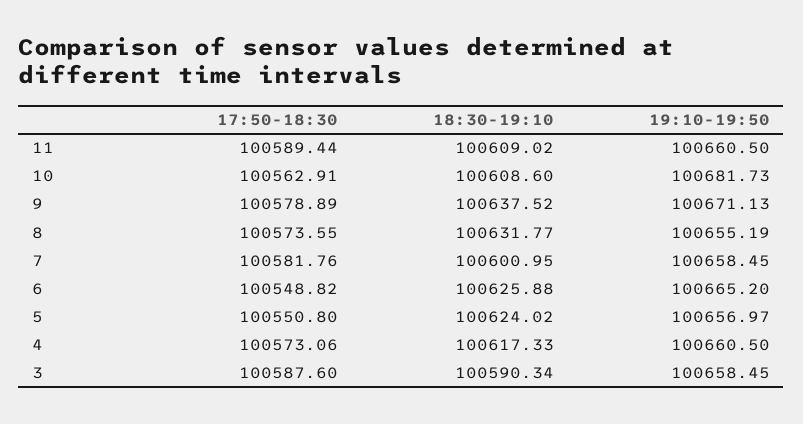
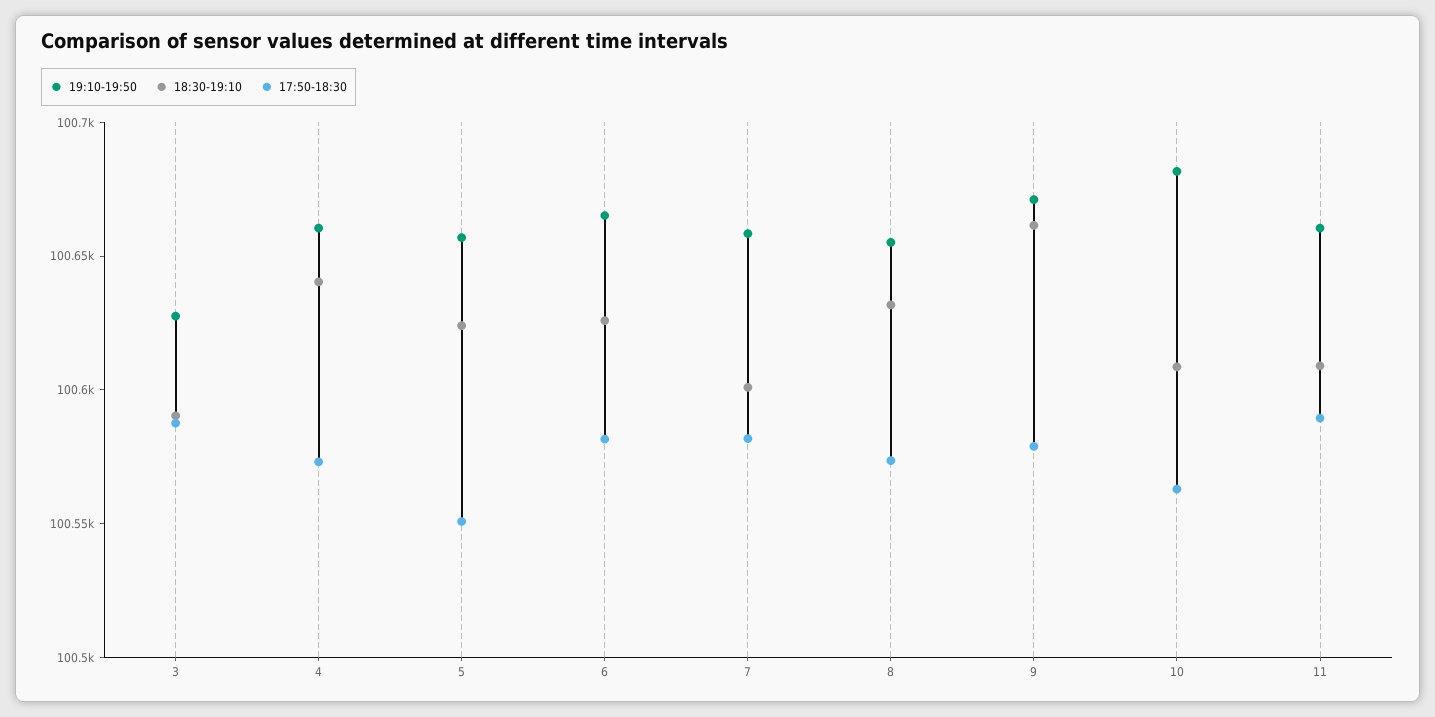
18:30-19:10, 9: 100637.52 -> 100660
17:50-18:30, 6: 100548.82 -> 100580
18:30-19:10, 4: 100617.33 -> 100640
19:10-19:50, 3: 100658.45 -> 100630

